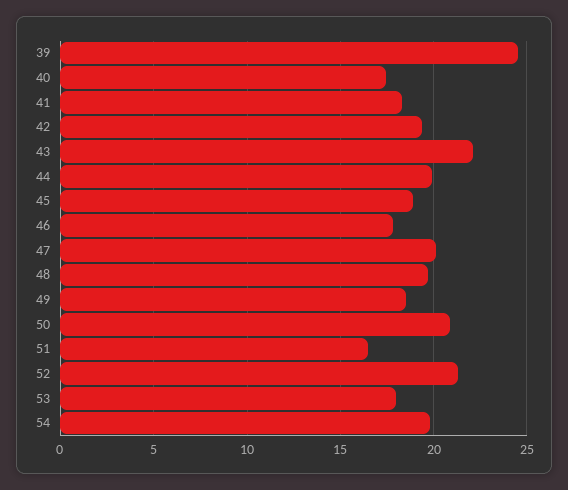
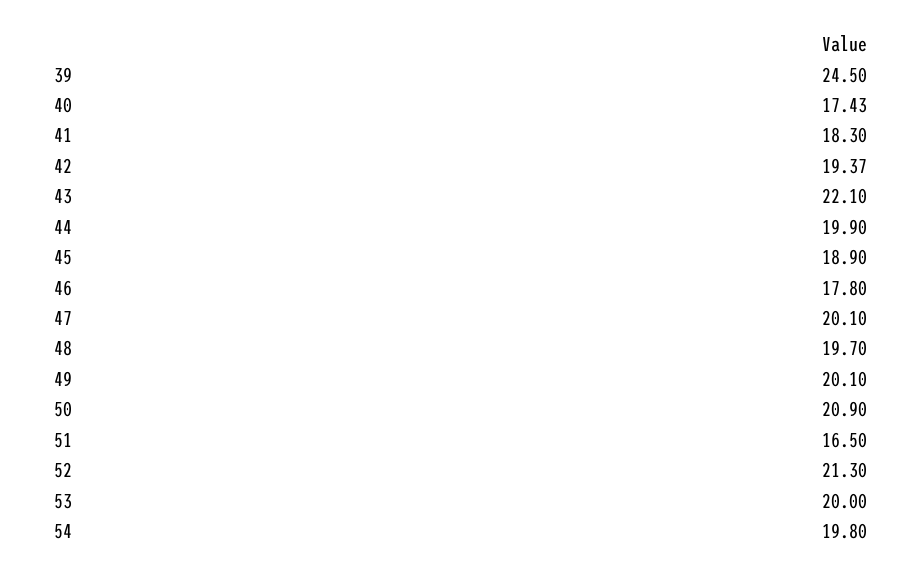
49: 18.5 -> 20.1
53: 18 -> 20

